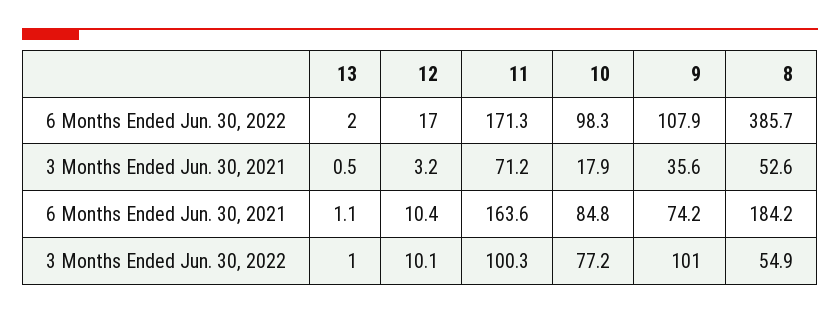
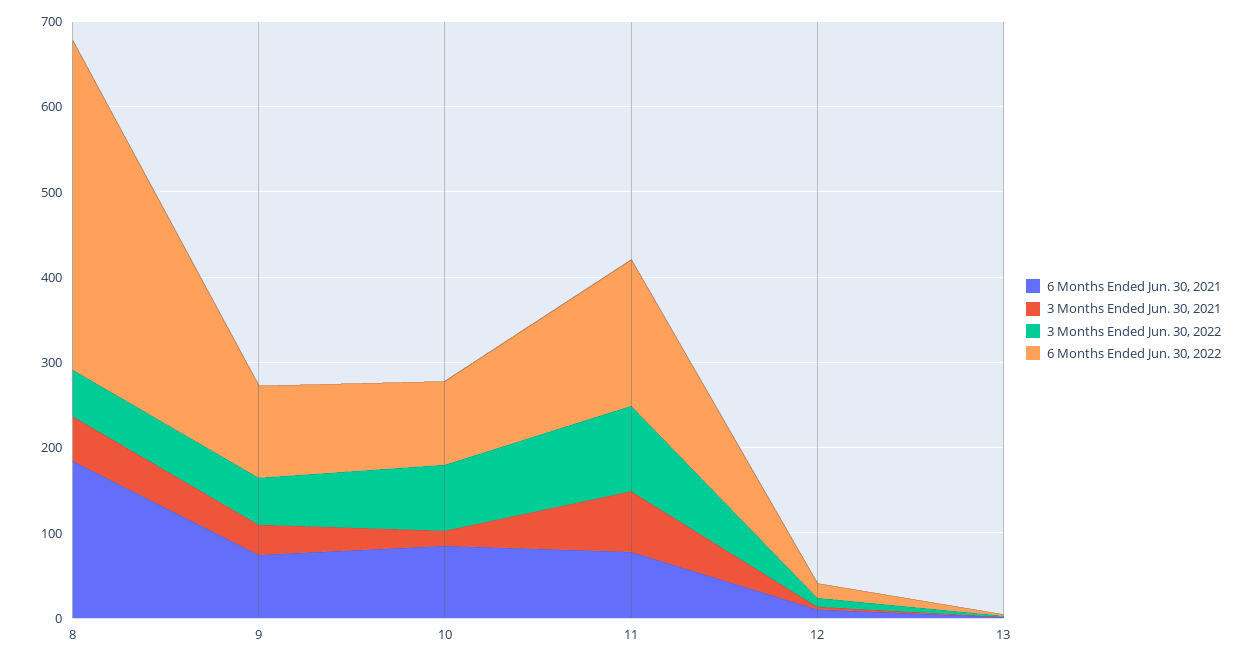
6 Months Ended Jun. 30, 2021, 11: 163.6 -> 80
3 Months Ended Jun. 30, 2022, 9: 101 -> 60

